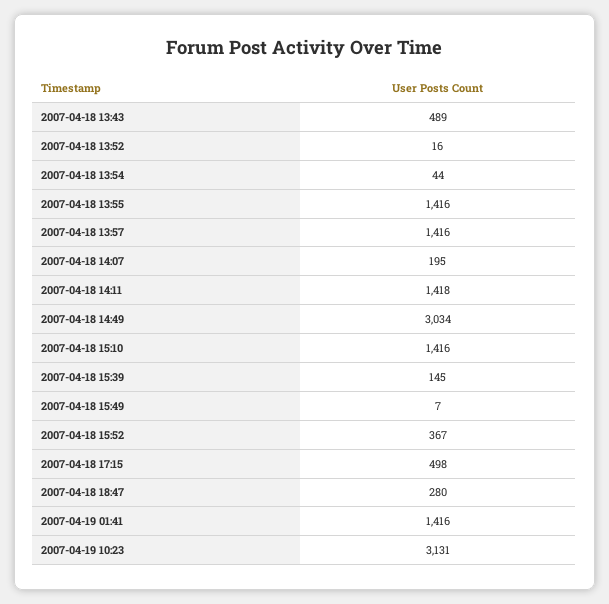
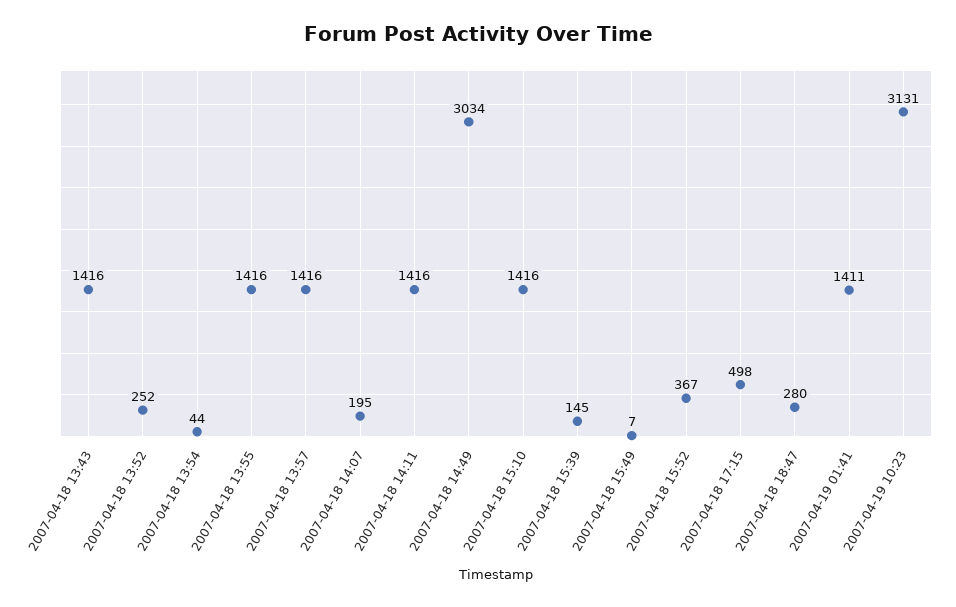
2007-04-18 13:43: 489 -> 1416
2007-04-18 13:52: 16 -> 252
2007-04-18 14:11: 1418 -> 1416
2007-04-19 01:41: 1416 -> 1411

